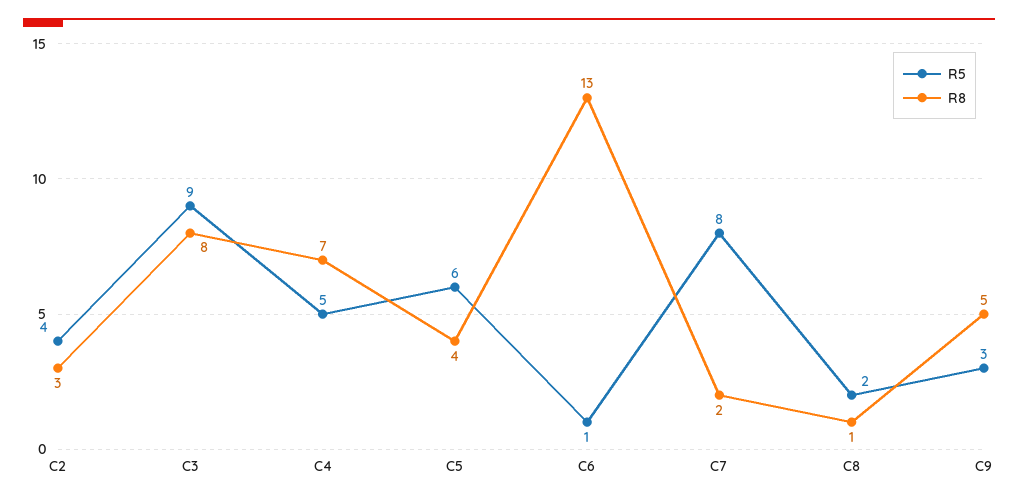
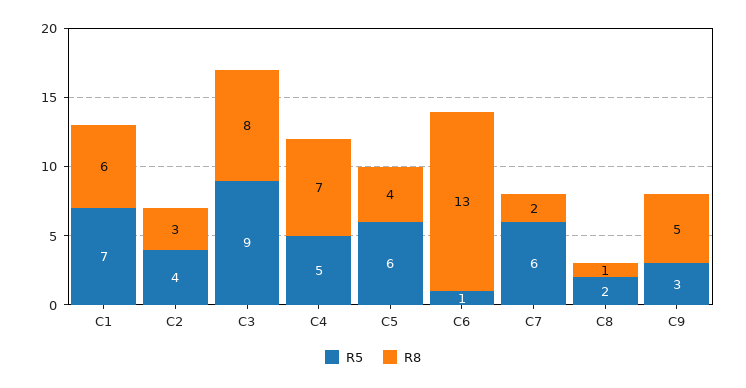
R5, C7: 8 -> 6
R5, C1: none -> 7
R8, C1: none -> 6

